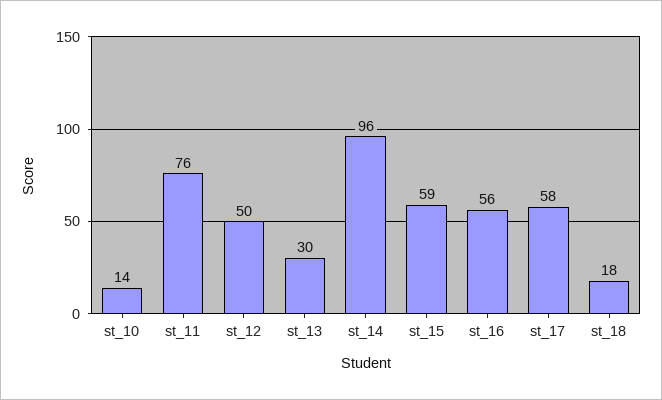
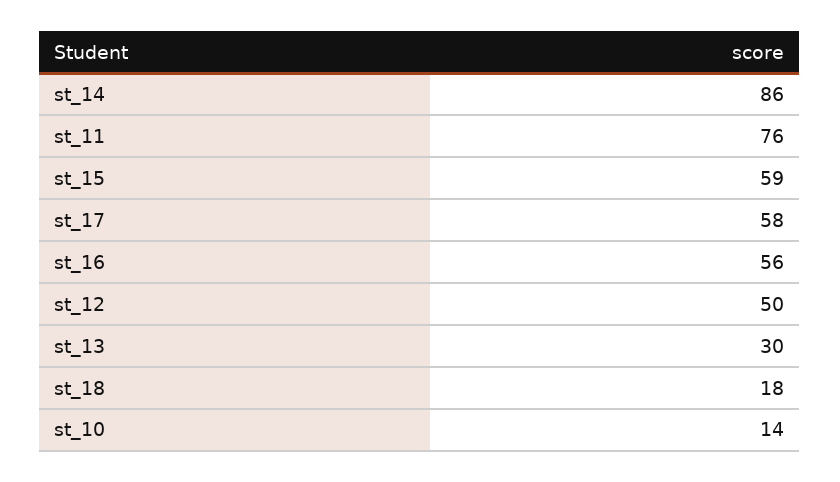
st_14: 96 -> 86

